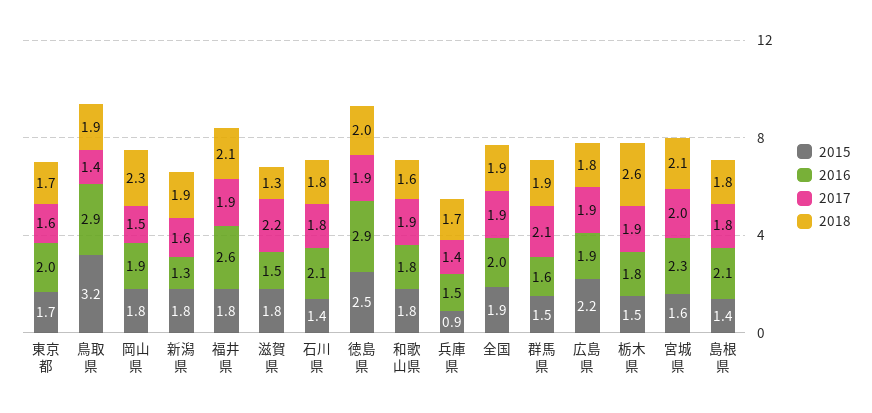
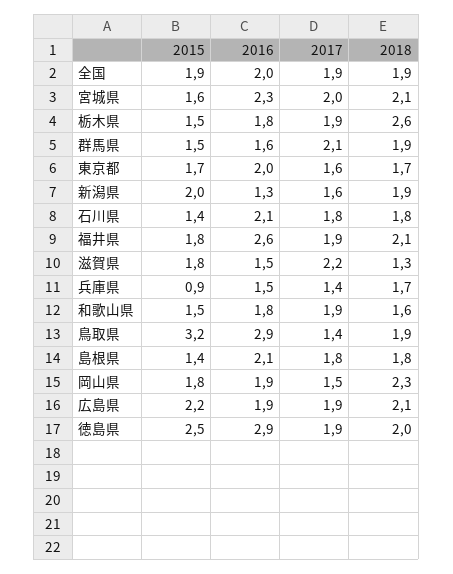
2015, 新潟県: 1.8 -> 2
2015, 和歌山県: 1.8 -> 1.5
2018, 広島県: 1.8 -> 2.1

